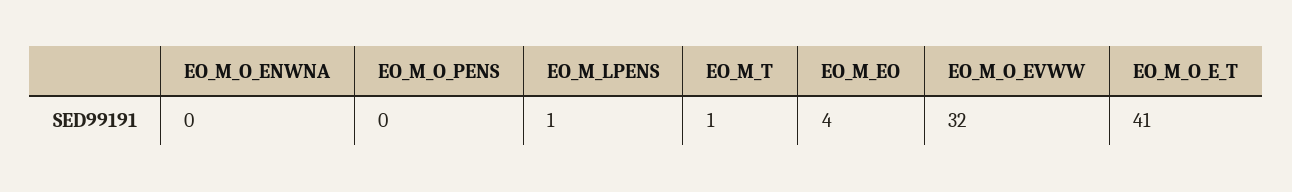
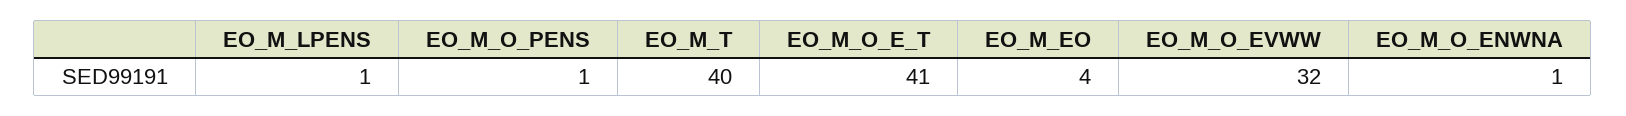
EO_M_O_ENWNA: 0 -> 1
EO_M_O_PENS: 0 -> 1
EO_M_T: 1 -> 40

